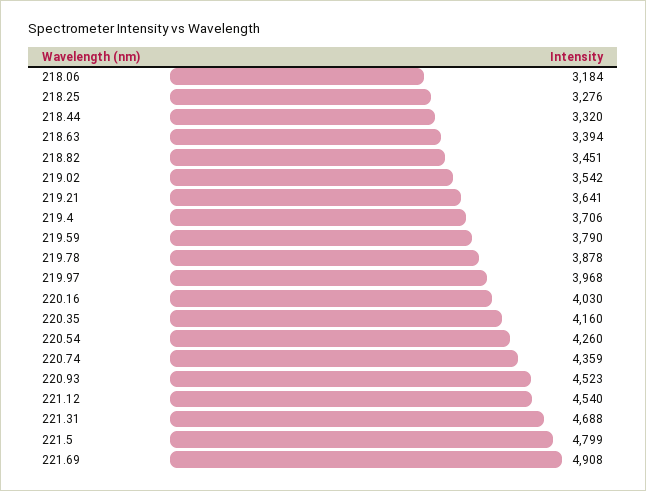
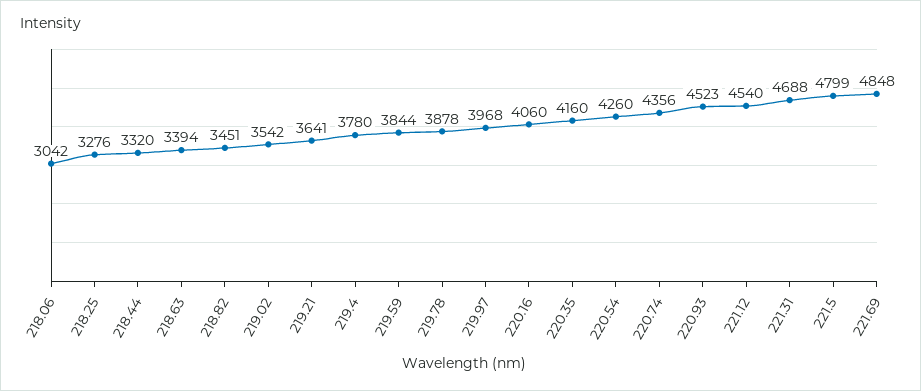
218.06: 3184 -> 3042
219.4: 3706 -> 3780
219.59: 3790 -> 3844
220.16: 4030 -> 4060
220.74: 4359 -> 4356
221.69: 4908 -> 4848

